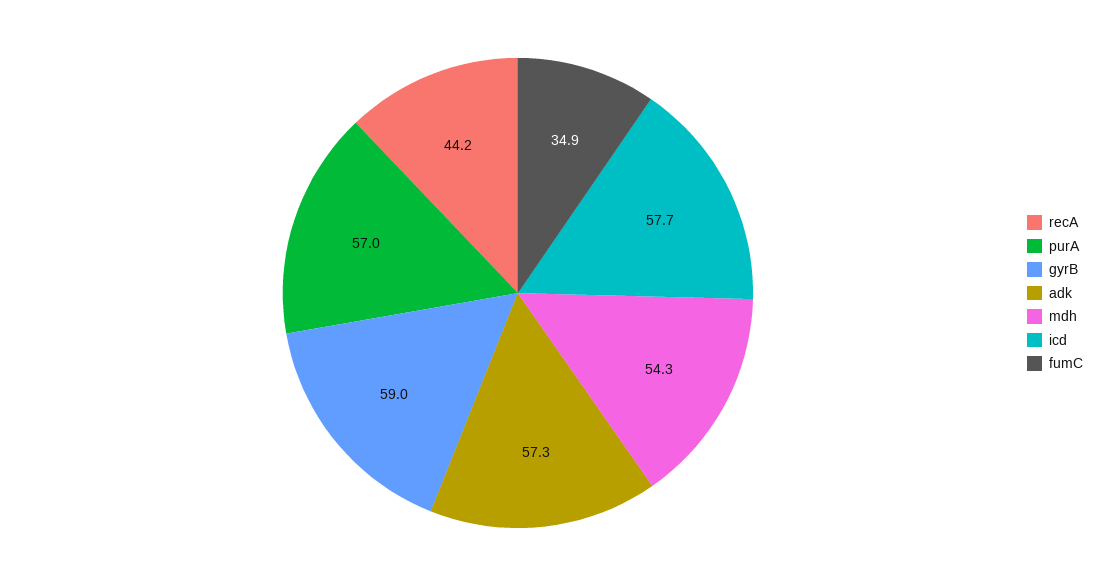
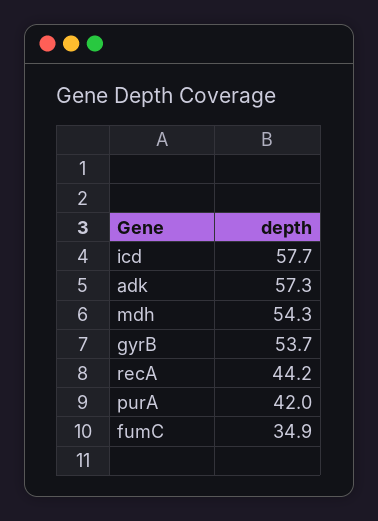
purA: 57 -> 42
gyrB: 59 -> 53.7

